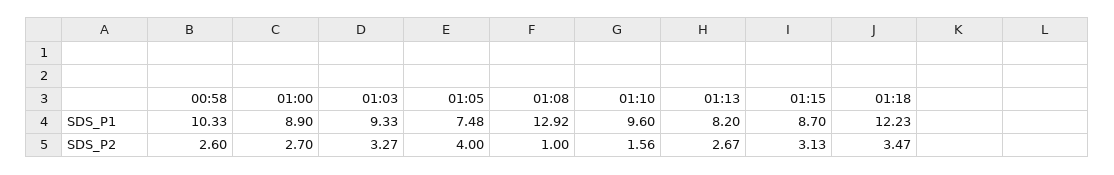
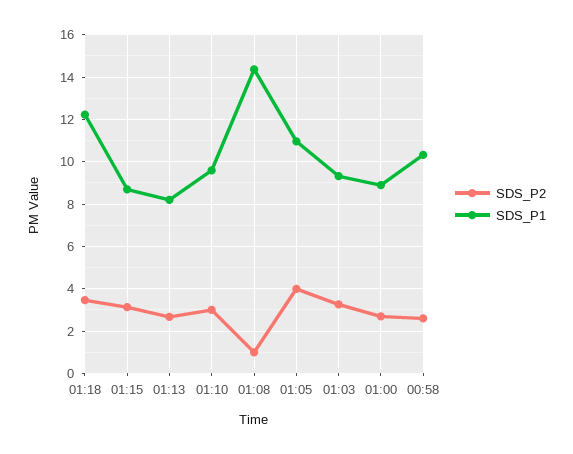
SDS_P1, 01:05: 7.48 -> 11
SDS_P1, 01:08: 12.92 -> 14.5
SDS_P2, 01:10: 1.56 -> 3

